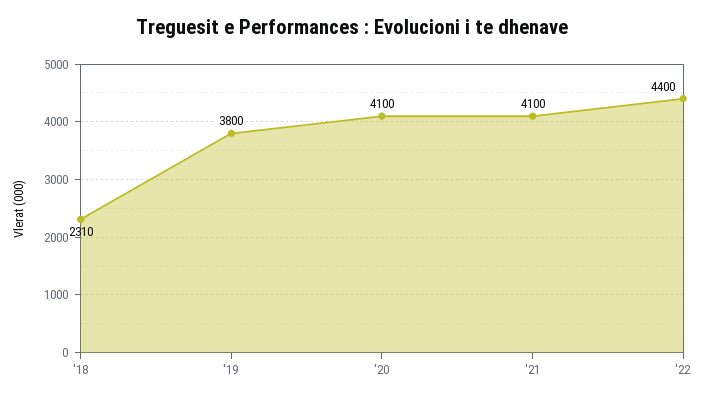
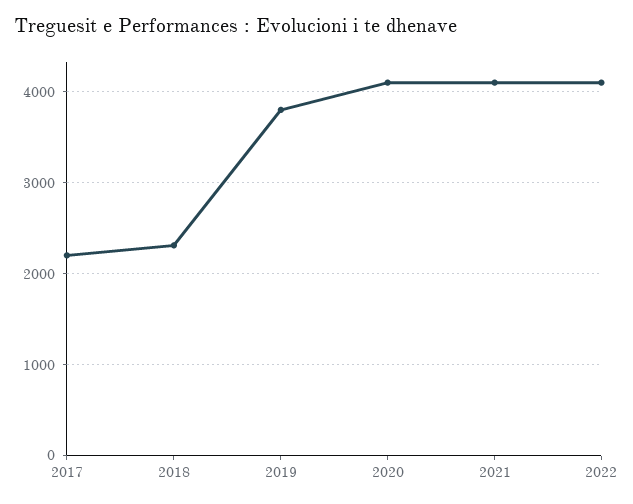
'22: 4400 -> 4100
2017: none -> 2200

